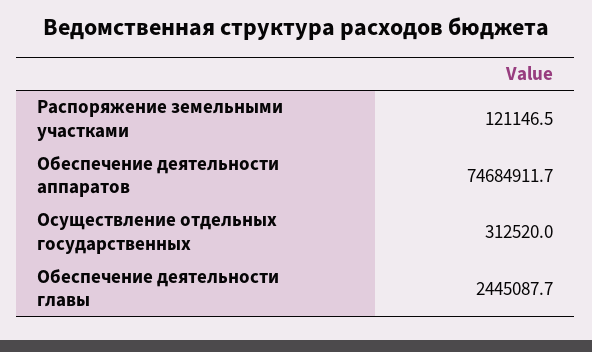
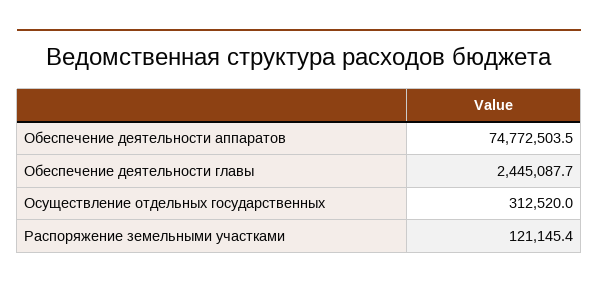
Распоряжение земельными участками: 121146.5 -> 121145.4
Обеспечение деятельности аппаратов: 74684911.7 -> 74772503.5

